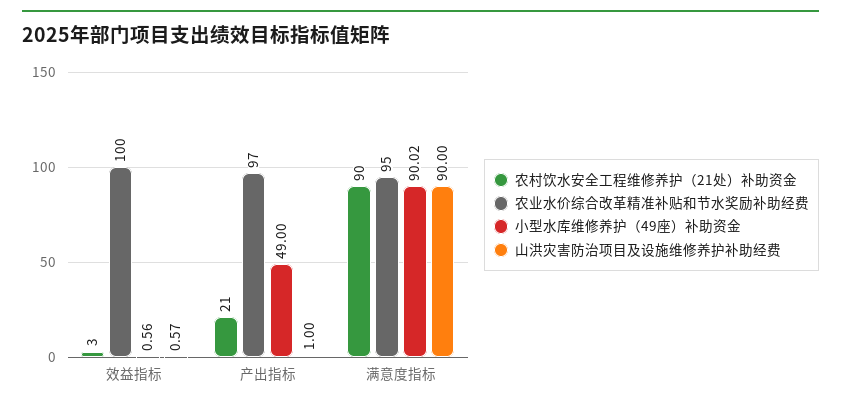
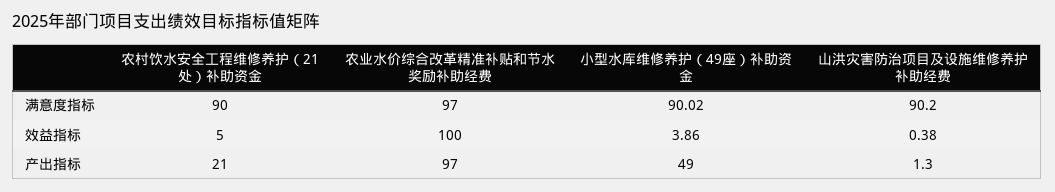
农村饮水安全工程维修养护（21处）补助资金, 效益指标: 3 -> 5
小型水库维修养护（49座）补助资金, 效益指标: 0.56 -> 3.86
山洪灾害防治项目及设施维修养护补助经费, 效益指标: 0.57 -> 0.38
山洪灾害防治项目及设施维修养护补助经费, 产出指标: 1 -> 1.3
农业水价综合改革精准补贴和节水奖励补助经费, 满意度指标: 95 -> 97
山洪灾害防治项目及设施维修养护补助经费, 满意度指标: 90 -> 90.2

